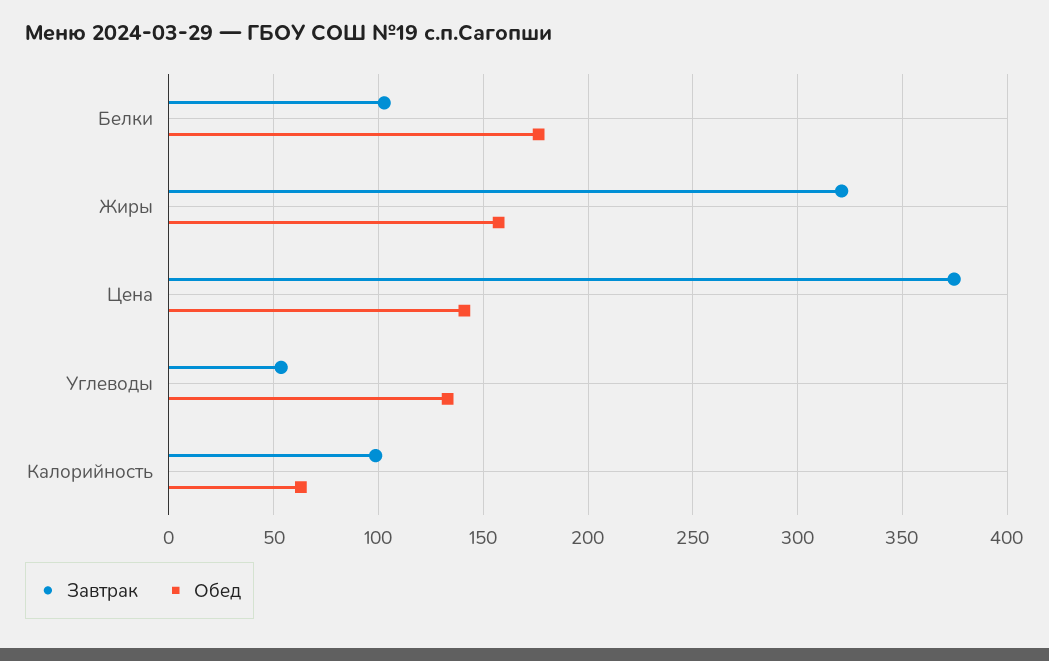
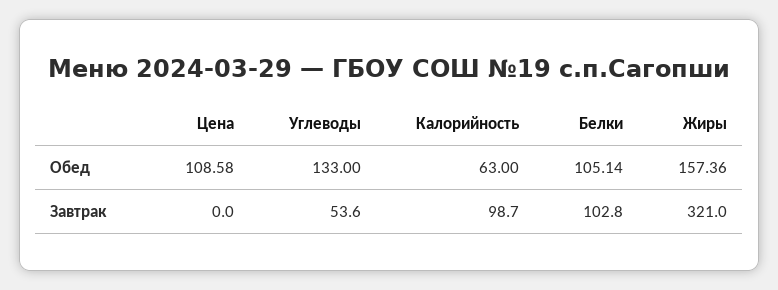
Обед, Белки: 175 -> 105.14
Завтрак, Цена: 375 -> 0
Обед, Цена: 140 -> 108.58

